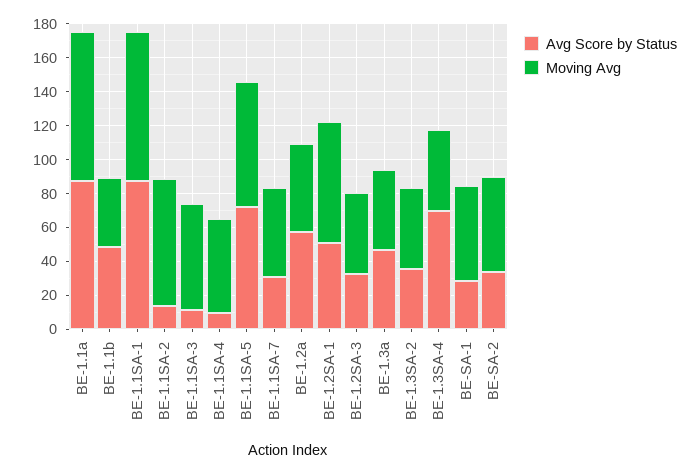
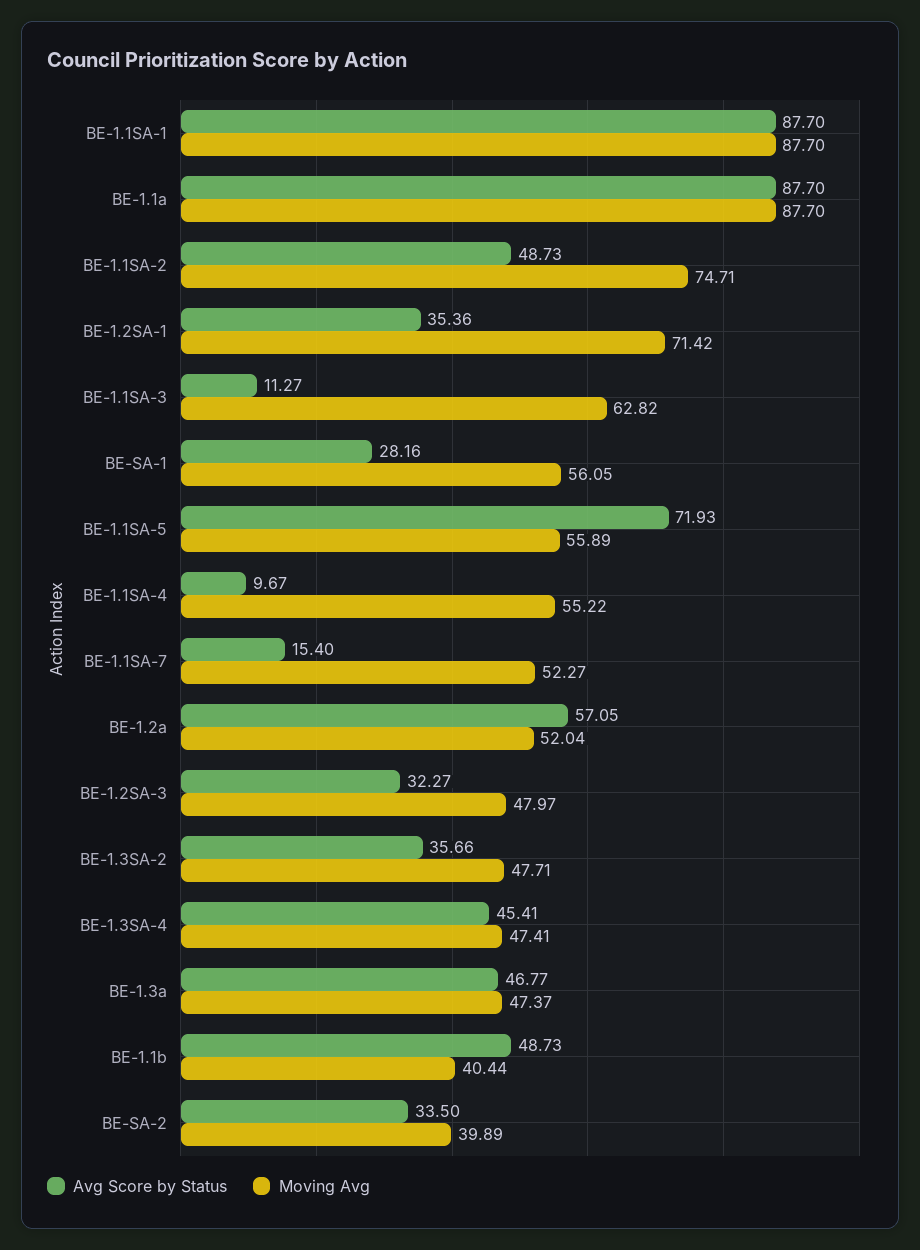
Avg Score by Status, BE-1.1SA-2: 15 -> 48.73
Moving Avg, BE-1.1SA-5: 75 -> 55.89
Avg Score by Status, BE-1.1SA-7: 30 -> 15.4
Avg Score by Status, BE-1.2SA-1: 50 -> 35.36
Avg Score by Status, BE-1.3SA-4: 70 -> 45.41
Moving Avg, BE-SA-2: 55 -> 39.89

